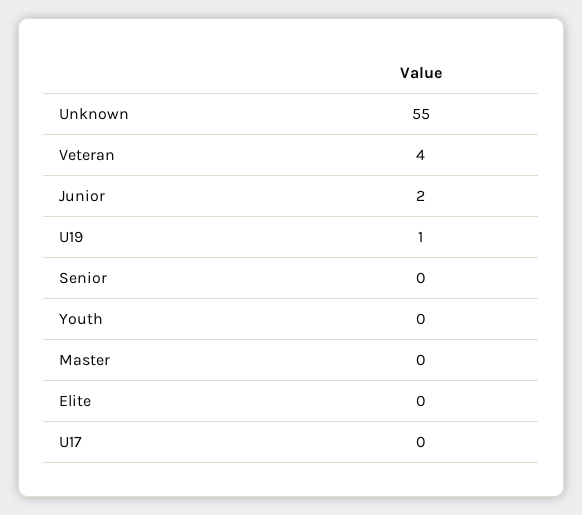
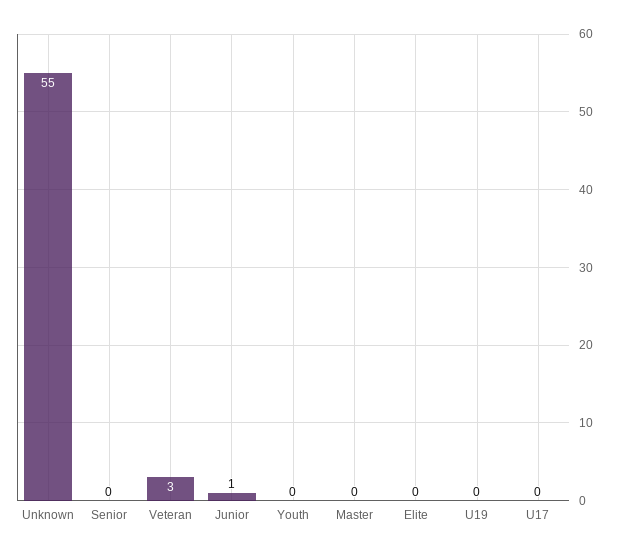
Veteran: 4 -> 3
Junior: 2 -> 1
U19: 1 -> 0

